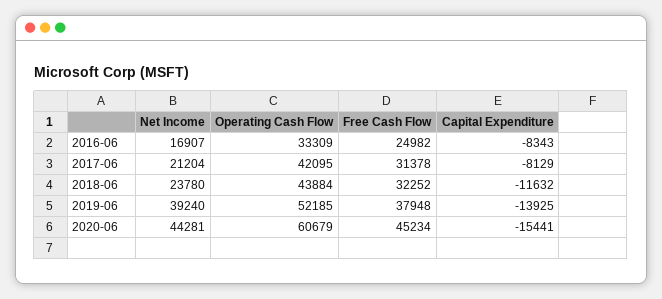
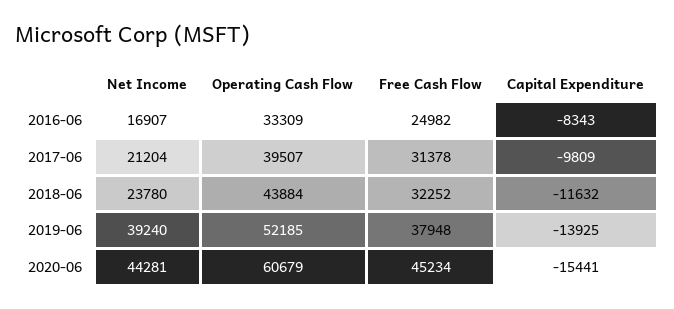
Operating Cash Flow, 2017-06: 42095 -> 39507
Capital Expenditure, 2017-06: -8129 -> -9809

